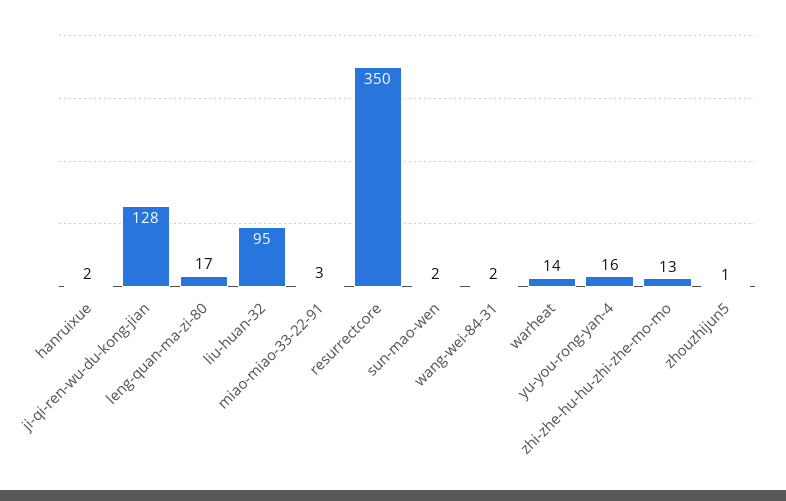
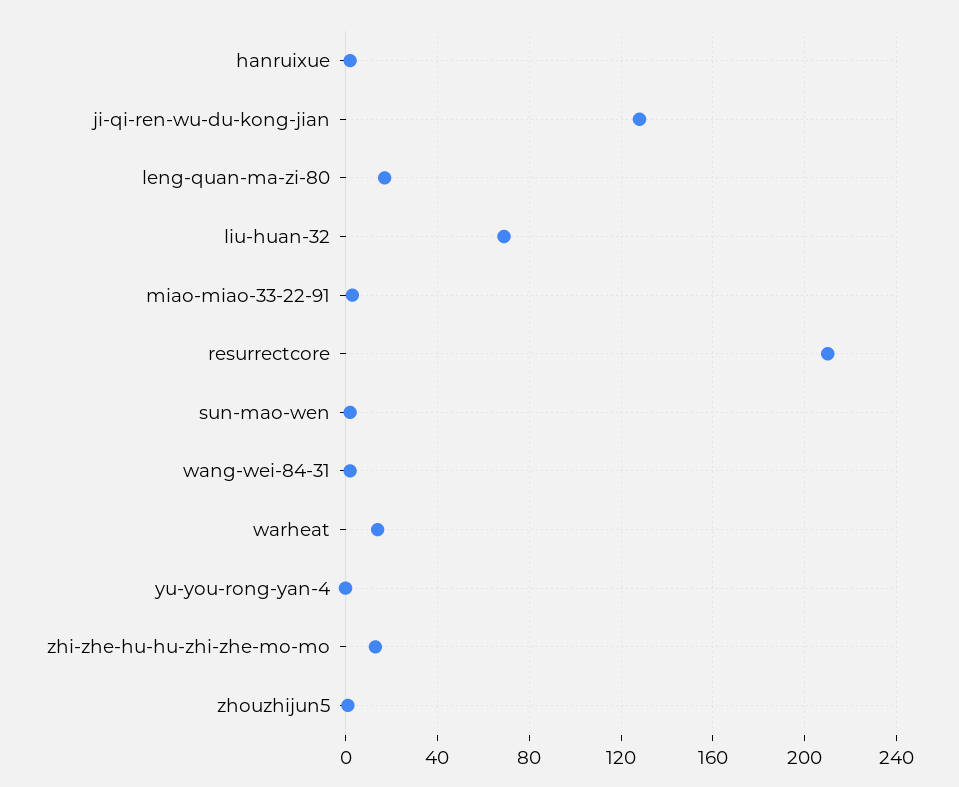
liu-huan-32: 95 -> 70
resurrectcore: 350 -> 210
yu-you-rong-yan-4: 16 -> 0

